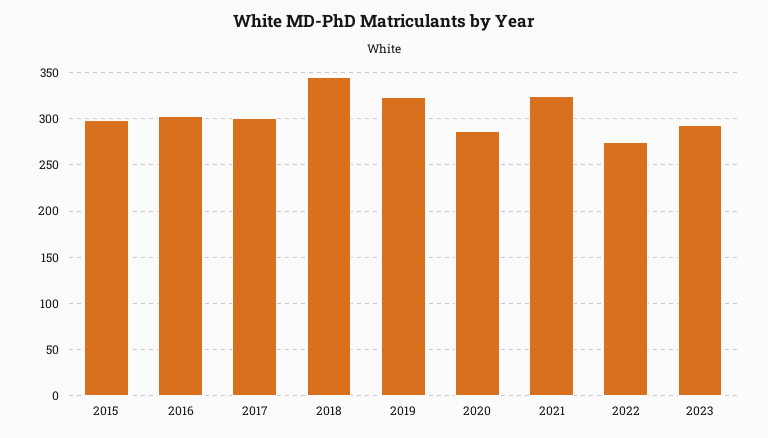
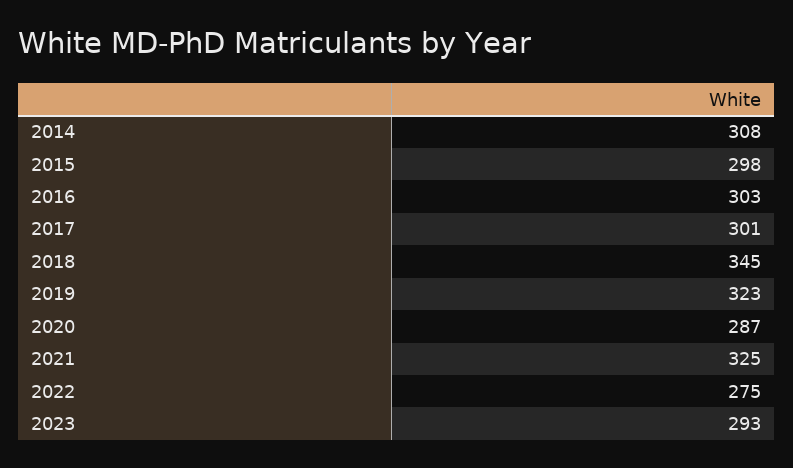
2014: none -> 308

